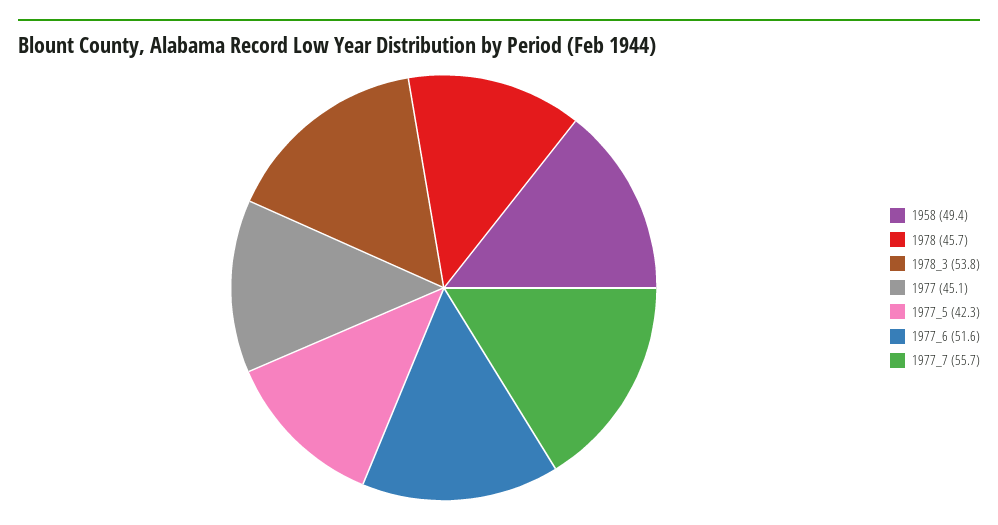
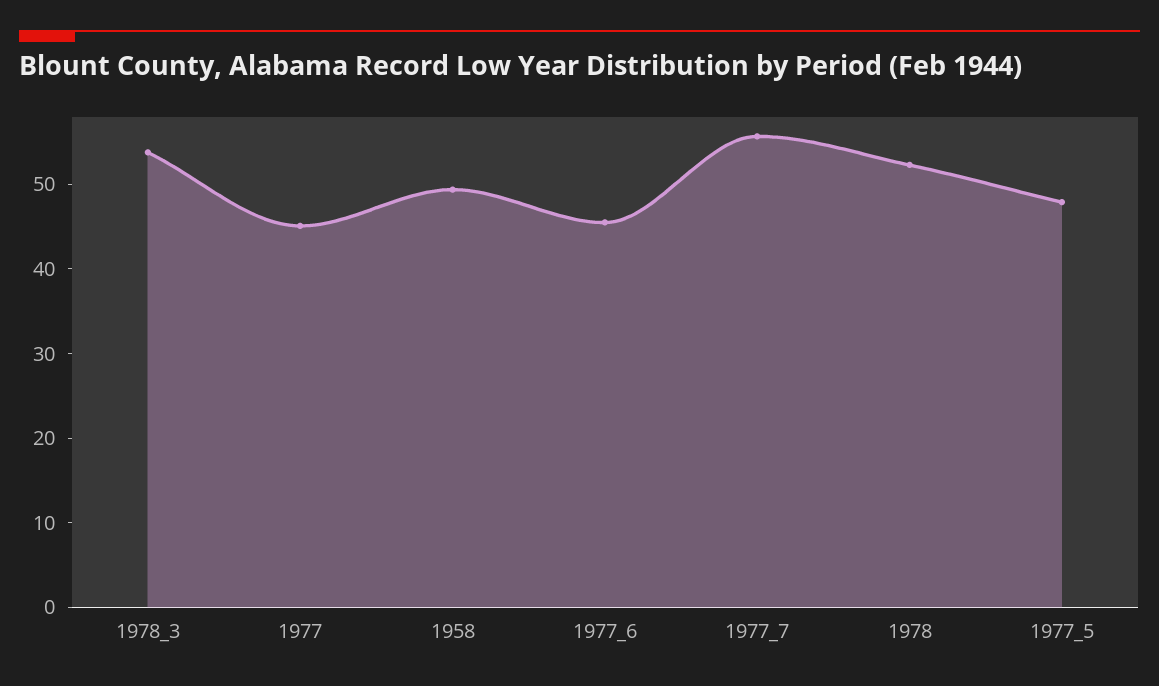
1978: 45.7 -> 52
1977_5: 42.3 -> 48
1977_6: 51.6 -> 46

